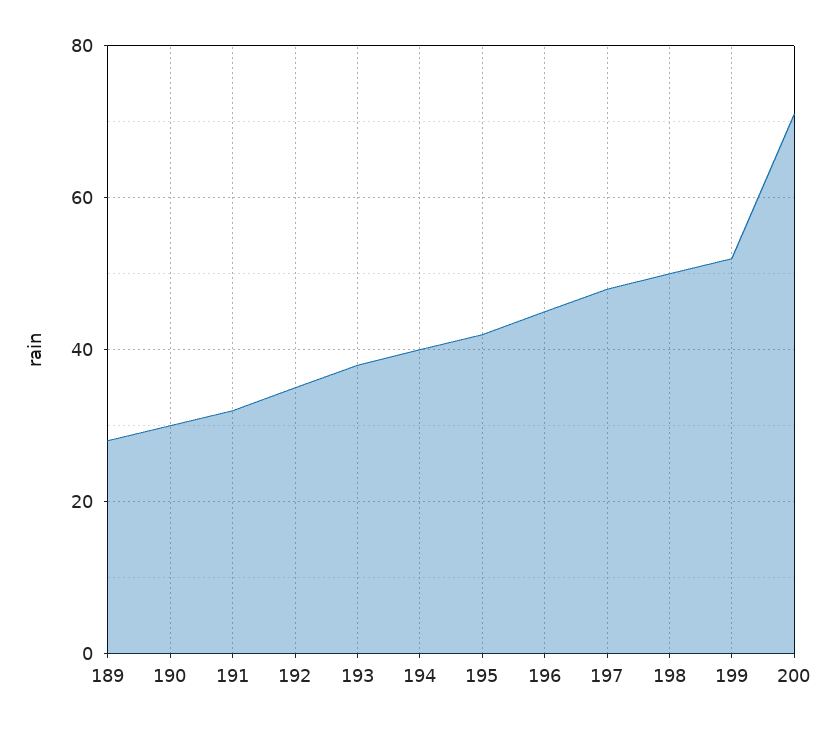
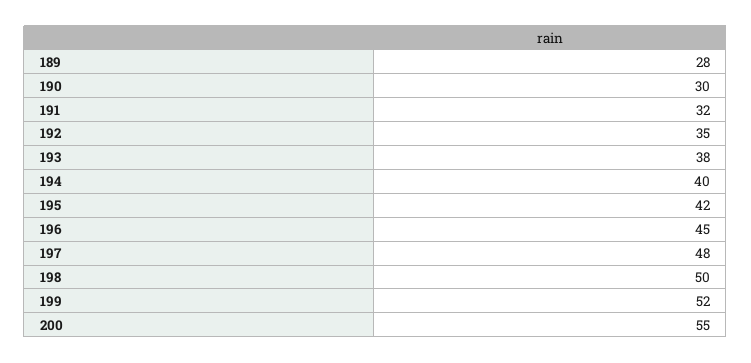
200: 70 -> 55

